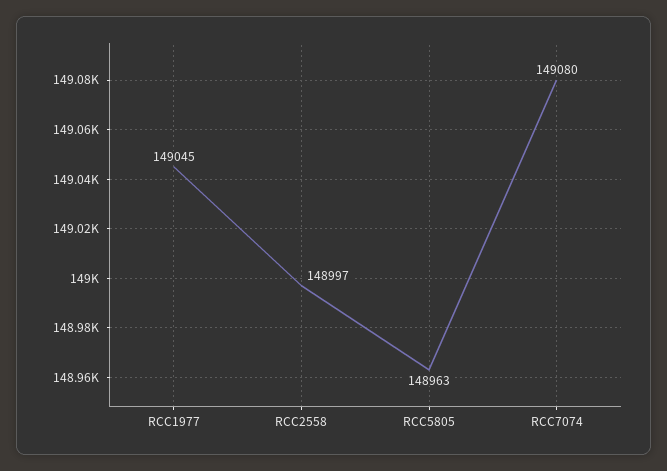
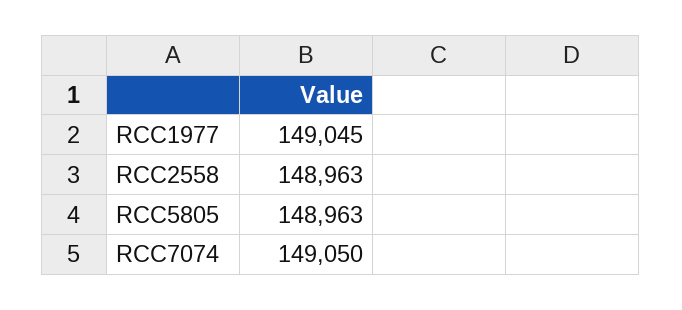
RCC2558: 148997 -> 148963
RCC7074: 149080 -> 149050

